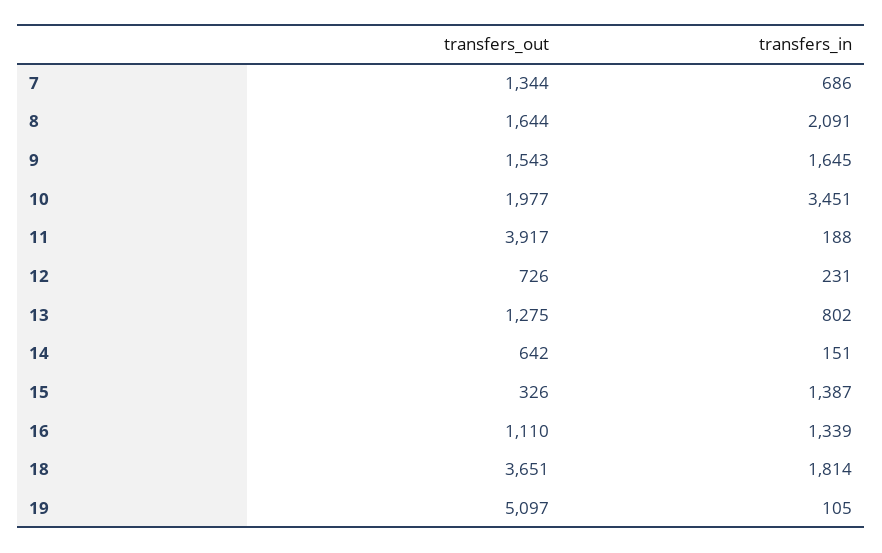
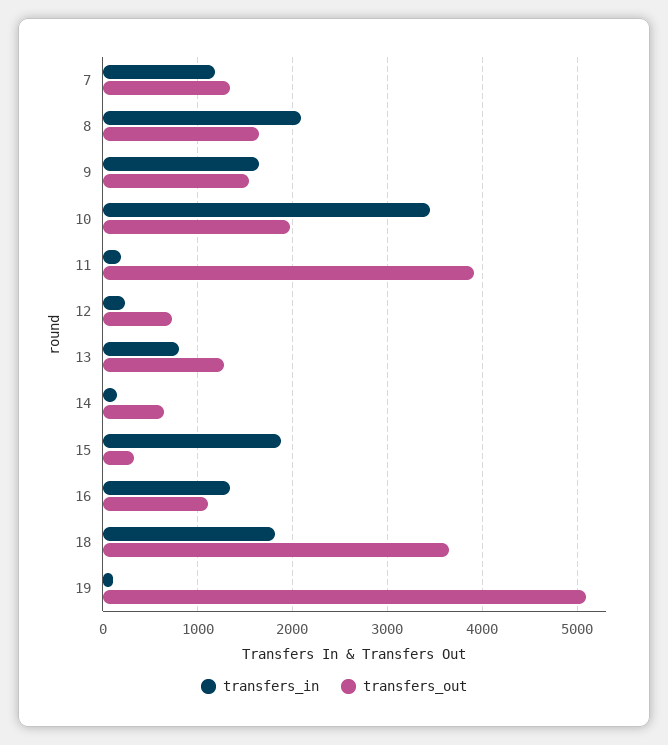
transfers_in, 7: 686 -> 1200
transfers_in, 15: 1387 -> 1900

